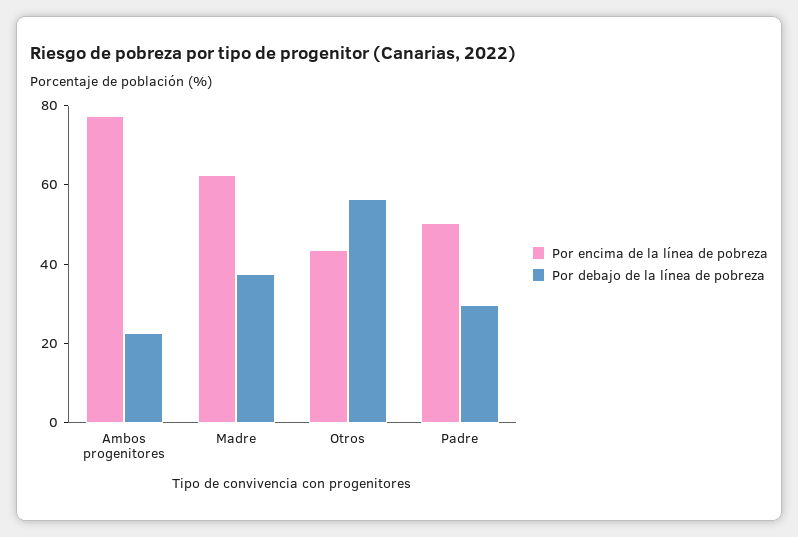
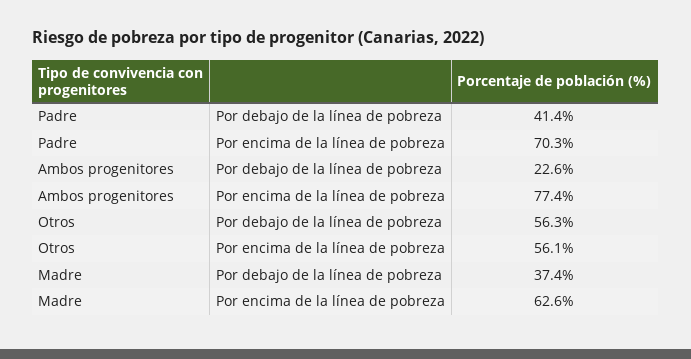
Por encima de la línea de pobreza, Otros: 45 -> 56.1
Por encima de la línea de pobreza, Padre: 50 -> 70.3
Por debajo de la línea de pobreza, Padre: 30 -> 41.4

